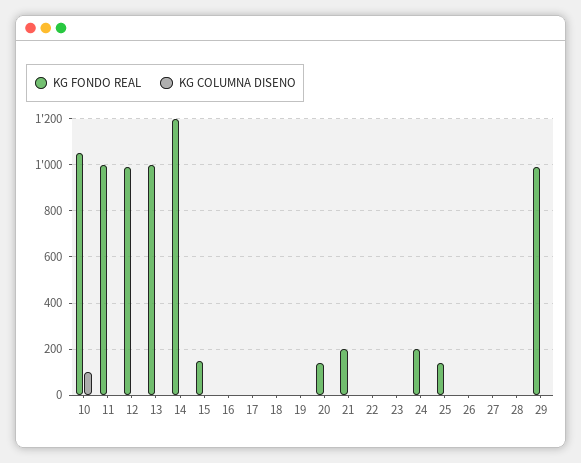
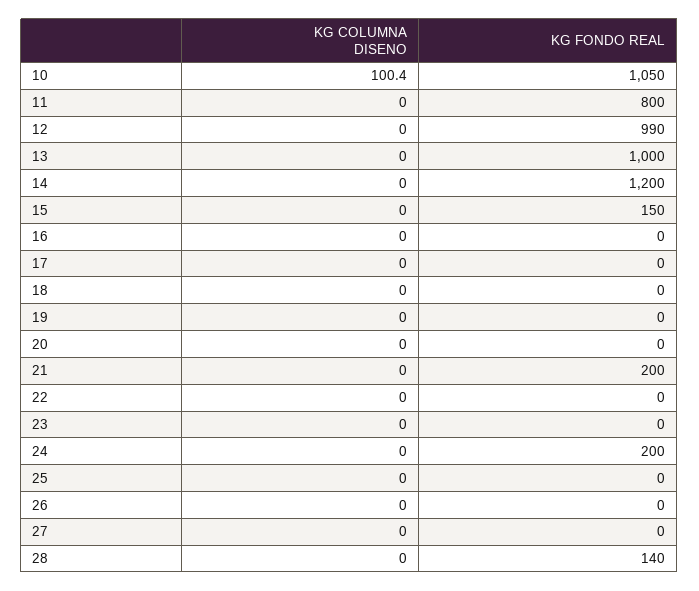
KG FONDO REAL, 11: 1000 -> 800
KG FONDO REAL, 20: 150 -> 0
KG FONDO REAL, 25: 150 -> 0
KG FONDO REAL, 28: 0 -> 140
KG FONDO REAL, 29: 1000 -> none
KG COLUMNA DISENO, 29: 0 -> none

